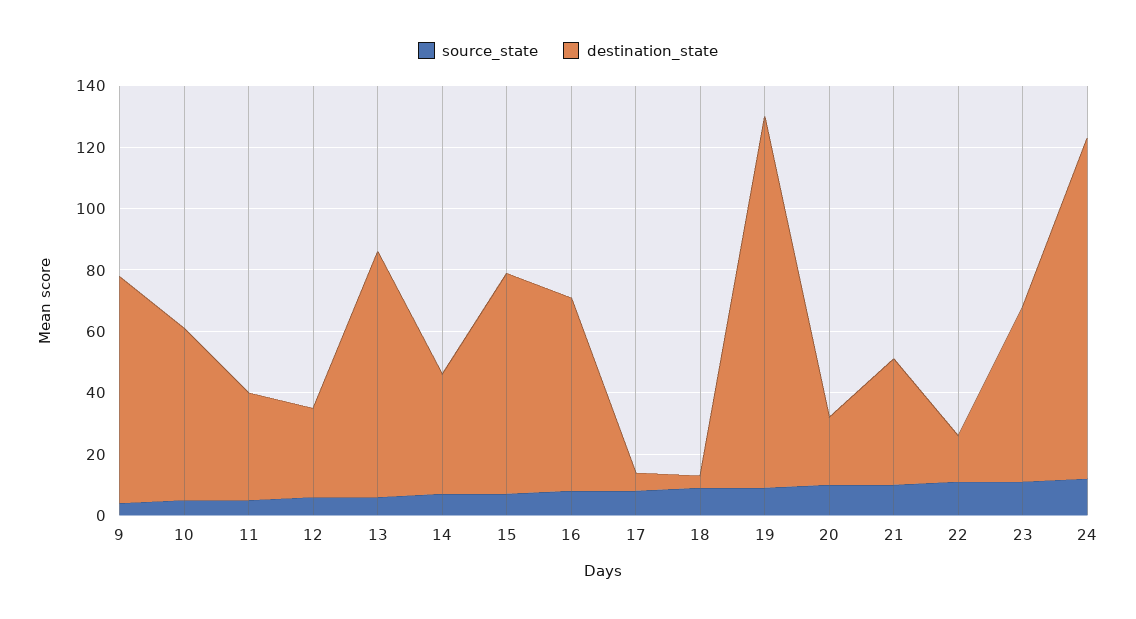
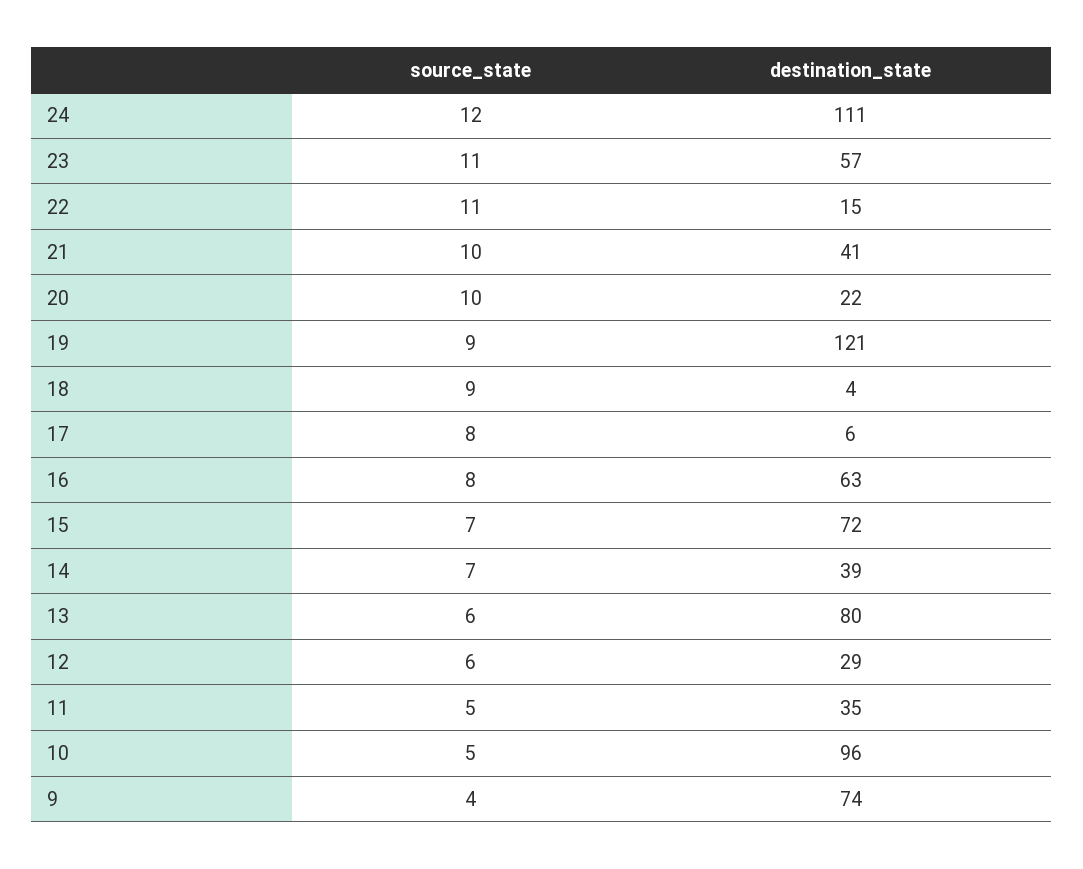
destination_state, 10: 55 -> 96

